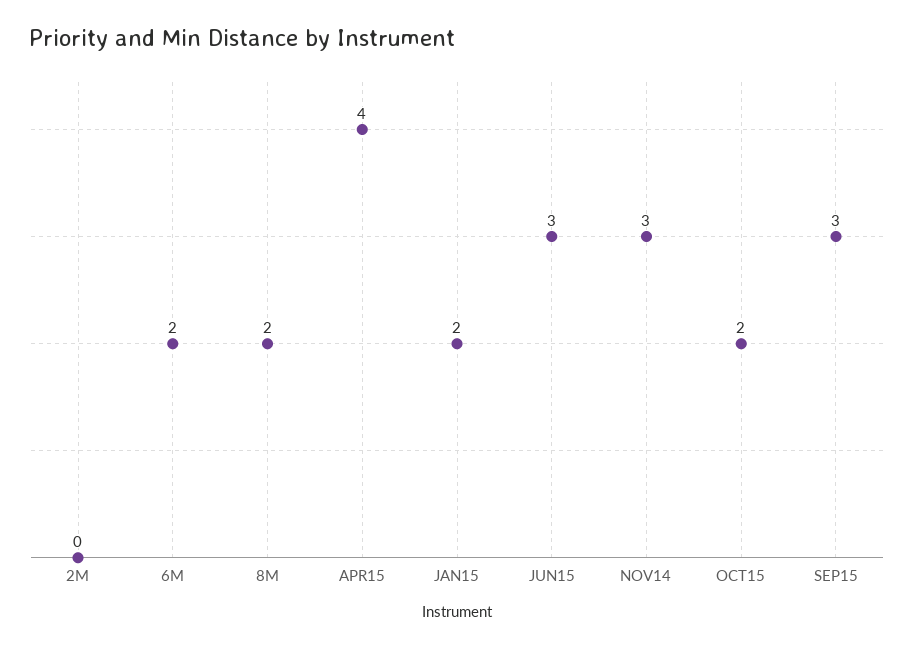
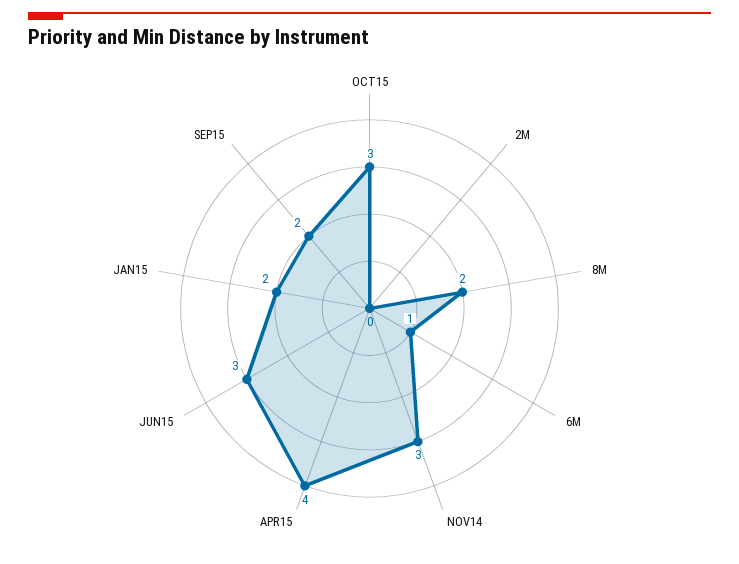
6M: 2 -> 1
OCT15: 2 -> 3
SEP15: 3 -> 2

